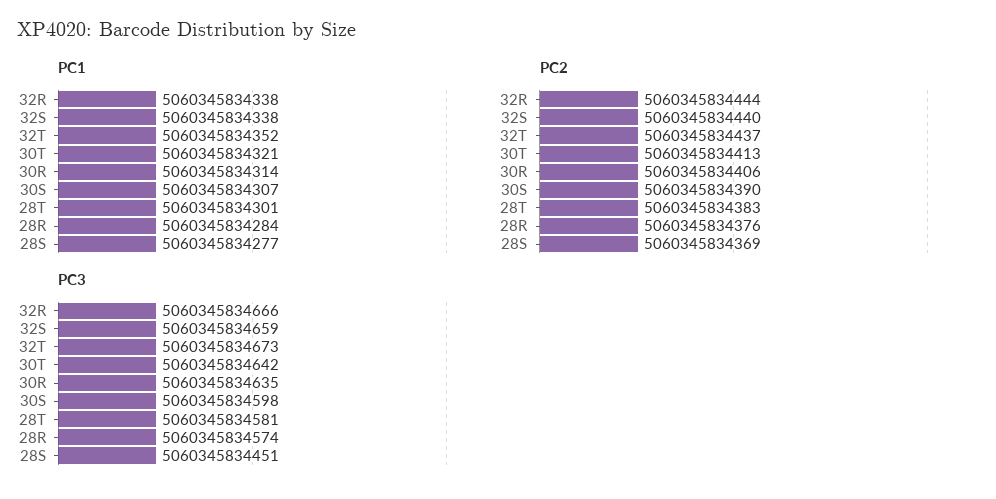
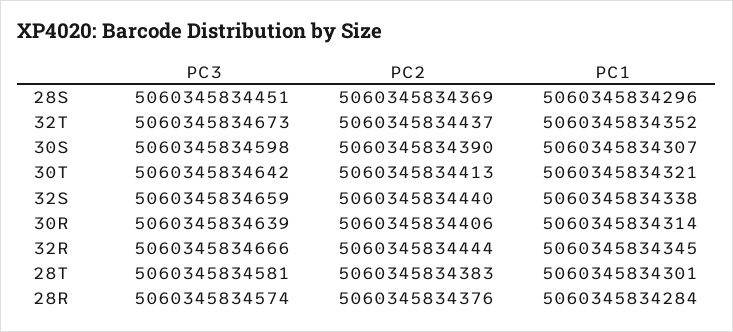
PC1, 32R: 5060345834338 -> 5060345834345
PC1, 28S: 5060345834277 -> 5060345834296
PC3, 30R: 5060345834635 -> 5060345834639

